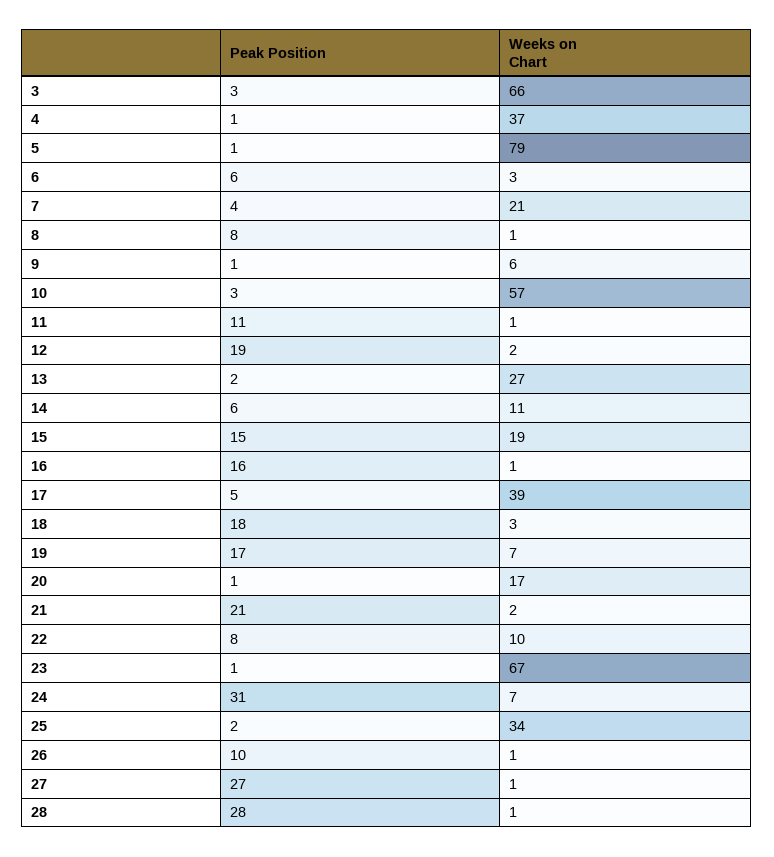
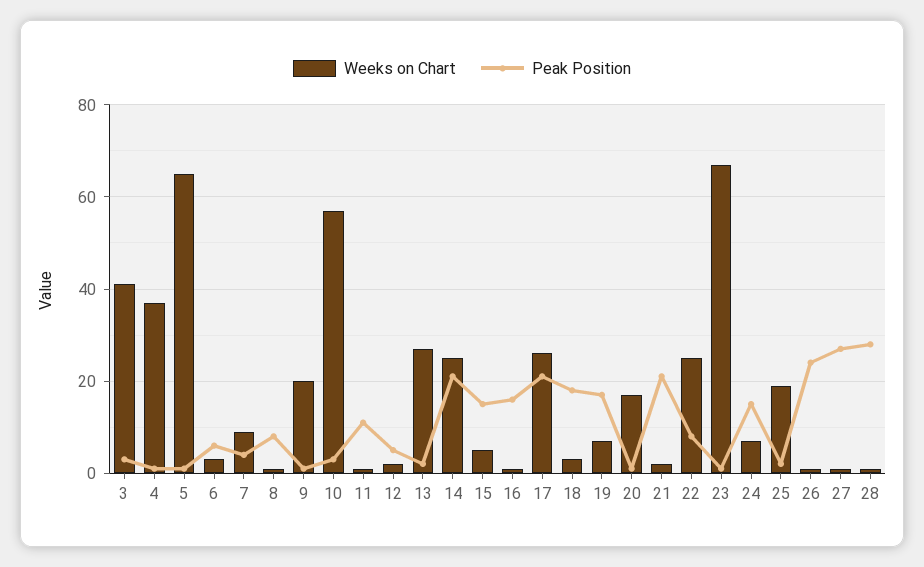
Weeks on Chart, 3: 66 -> 40
Weeks on Chart, 5: 79 -> 65
Weeks on Chart, 7: 21 -> 10
Weeks on Chart, 9: 6 -> 20
Peak Position, 12: 19 -> 5
Peak Position, 14: 6 -> 20
Weeks on Chart, 14: 11 -> 25
Weeks on Chart, 15: 19 -> 5
Peak Position, 17: 5 -> 20
Weeks on Chart, 17: 39 -> 25
Weeks on Chart, 22: 10 -> 25
Peak Position, 24: 31 -> 15
Weeks on Chart, 25: 34 -> 20
Peak Position, 26: 10 -> 25

